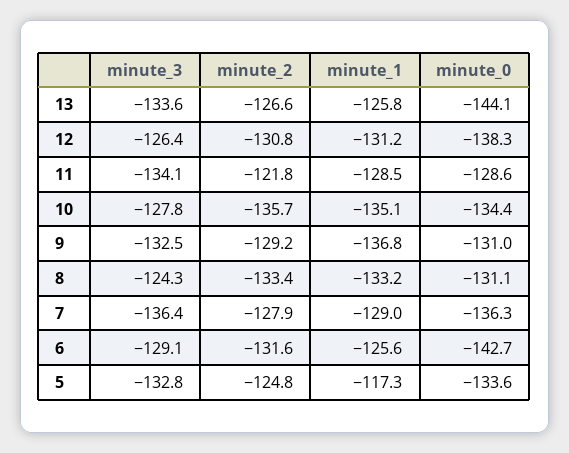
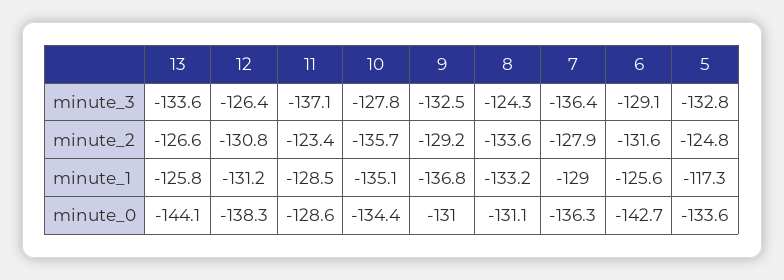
minute_3, 11: -134.1 -> -137.1
minute_2, 11: -121.8 -> -123.4
minute_2, 8: -133.4 -> -133.6

